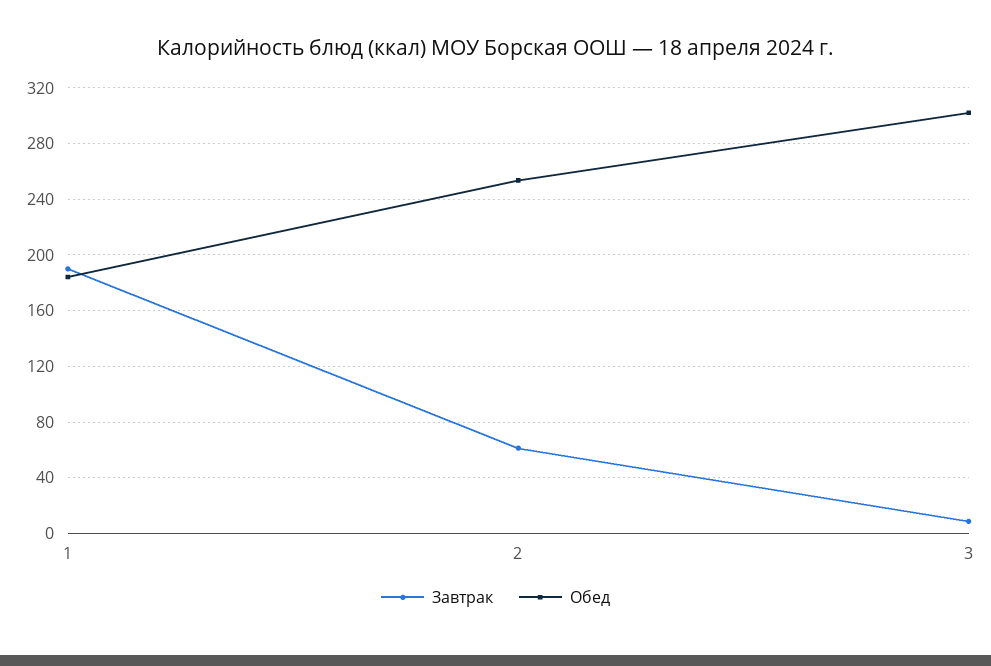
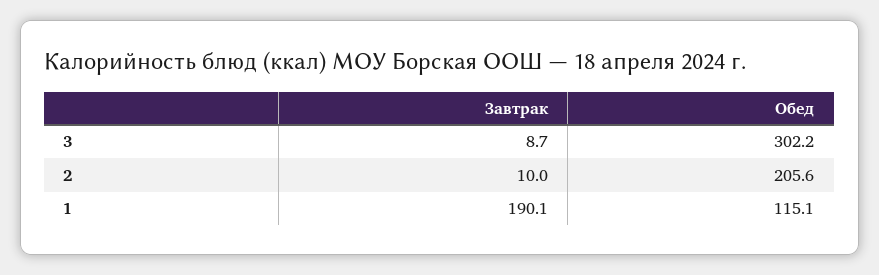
Обед, 1: 185 -> 115.1
Завтрак, 2: 60 -> 10
Обед, 2: 255 -> 205.6

